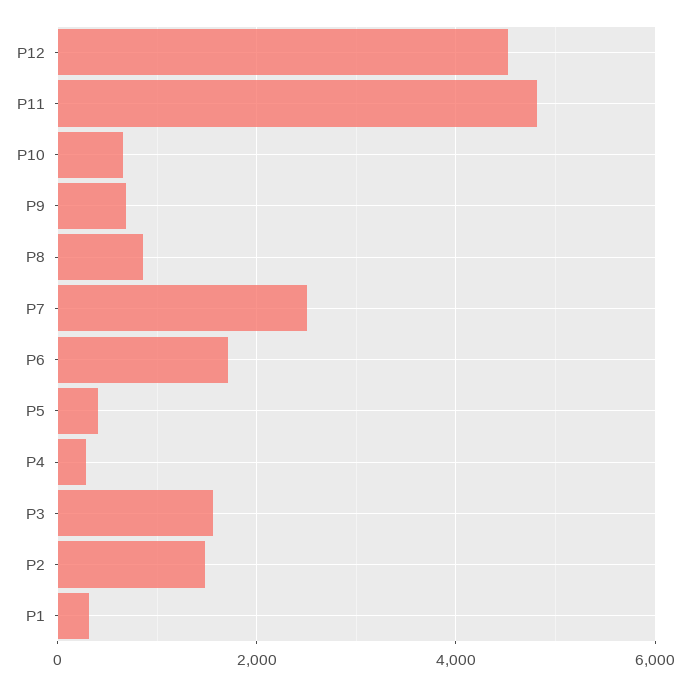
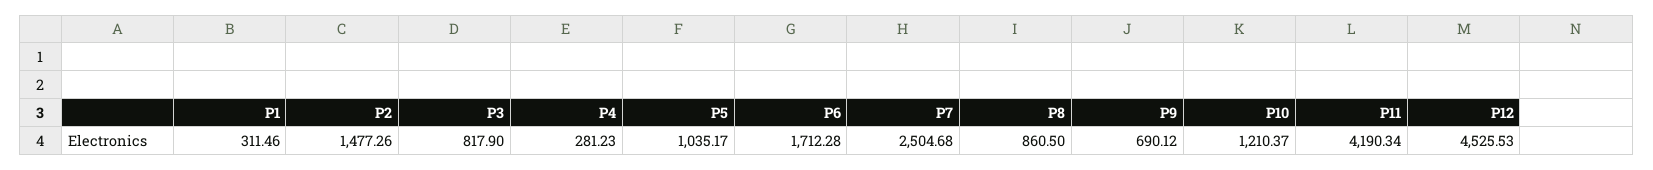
P11: 4800 -> 4190.34
P10: 600 -> 1210.37
P5: 400 -> 1035.17
P3: 1600 -> 817.9

